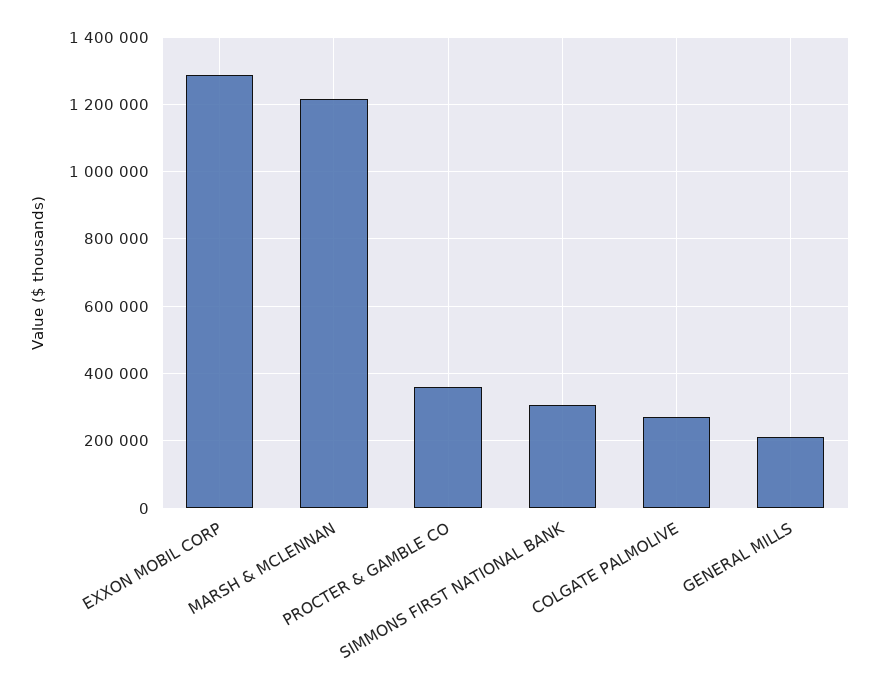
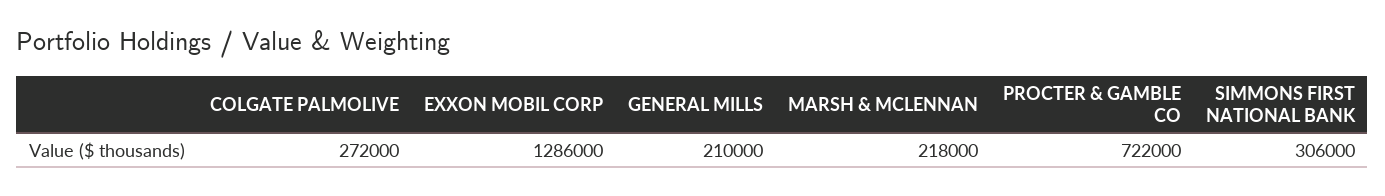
MARSH & MCLENNAN: 1220000 -> 218000
PROCTER & GAMBLE CO: 360000 -> 722000

